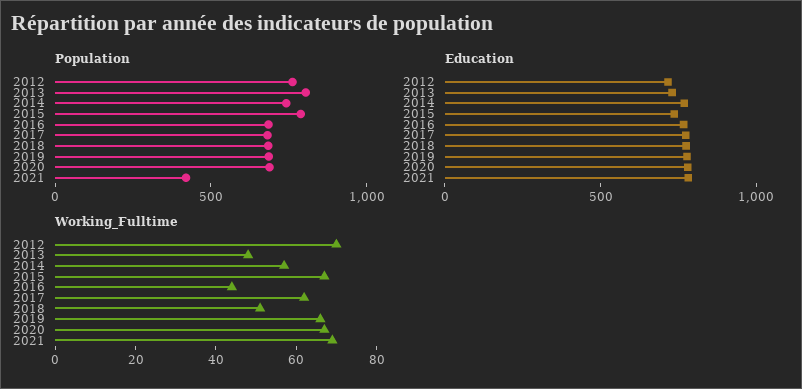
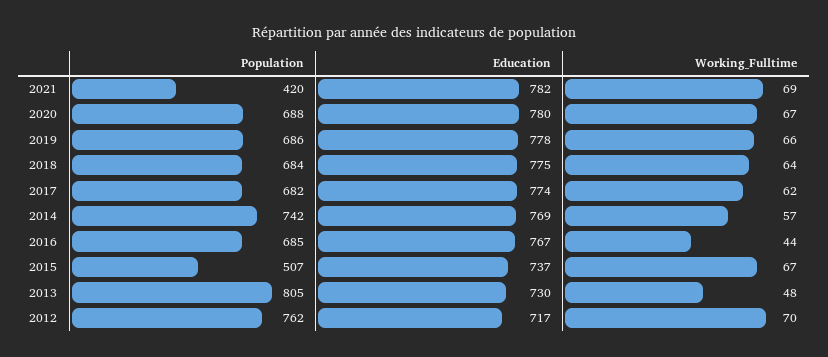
Population, 2015: 800 -> 507
Working_Fulltime, 2018: 50 -> 64

